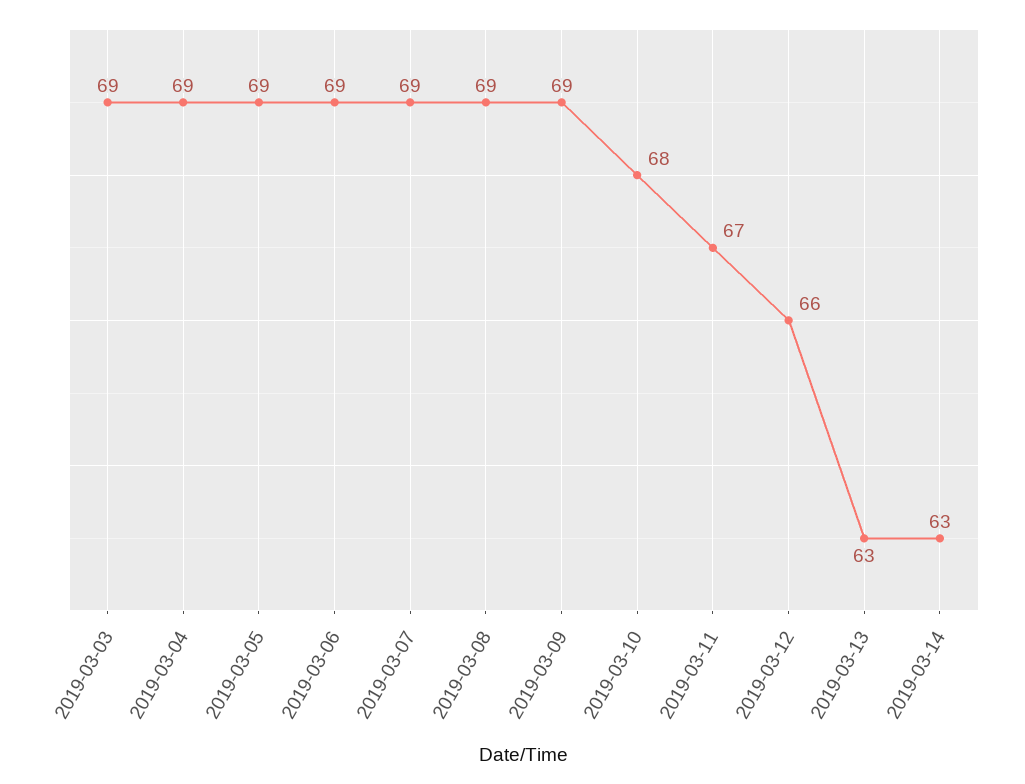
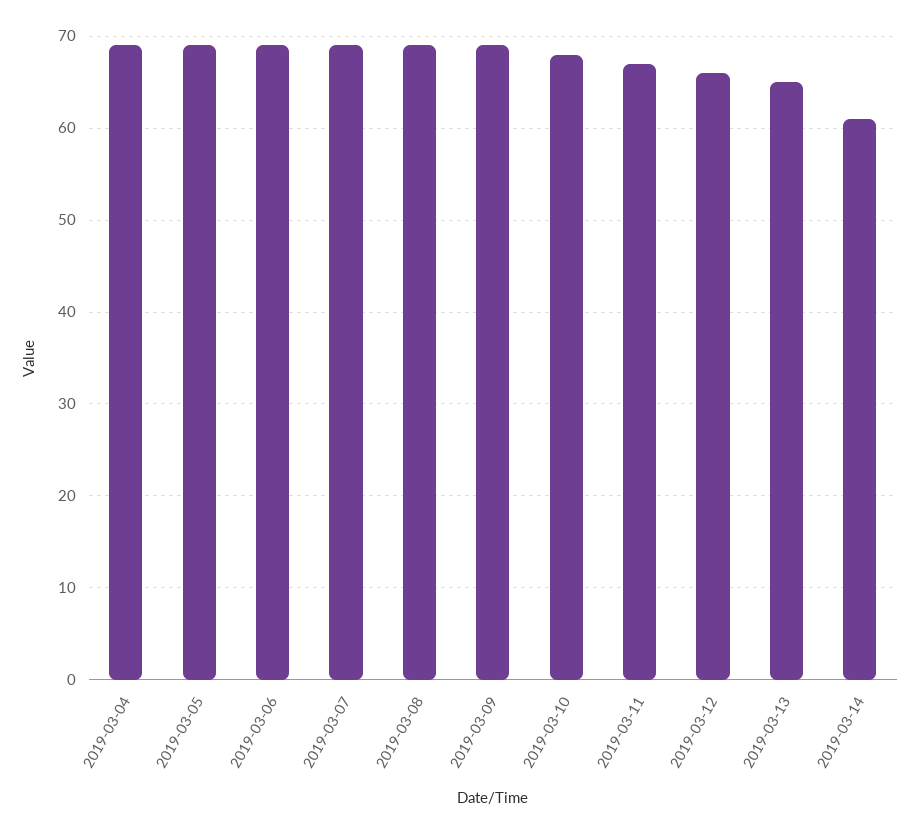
2019-03-03: 69 -> none
2019-03-13: 63 -> 65
2019-03-14: 63 -> 61

